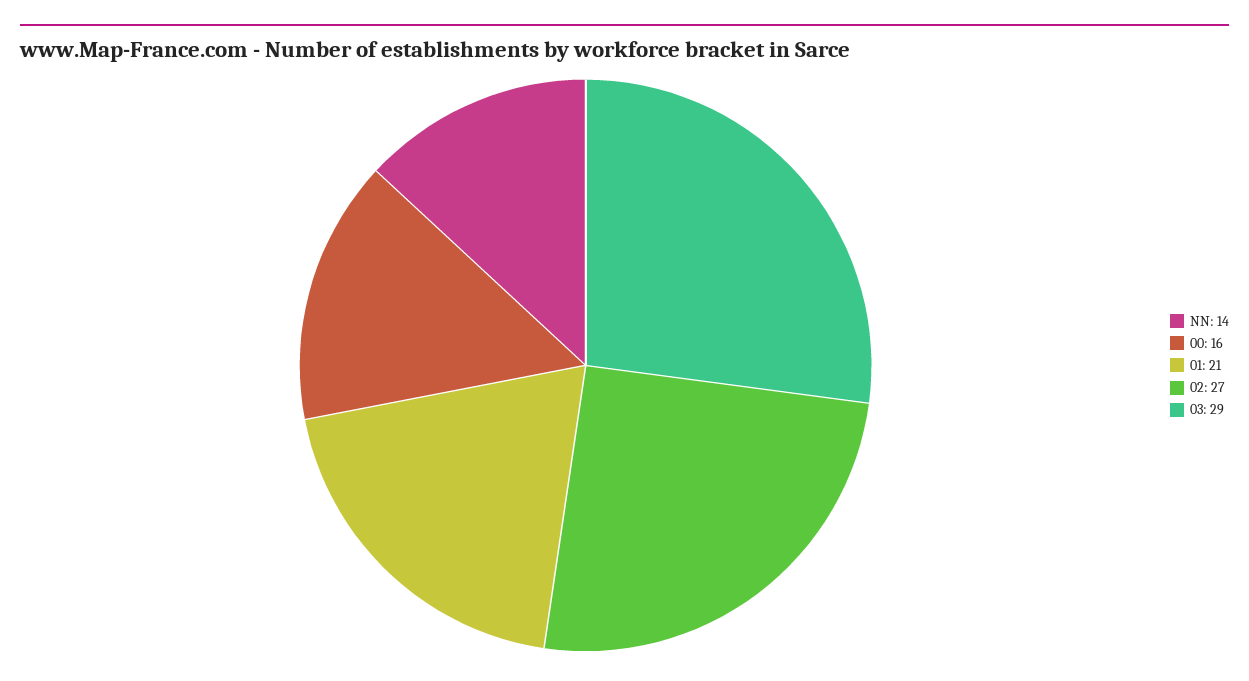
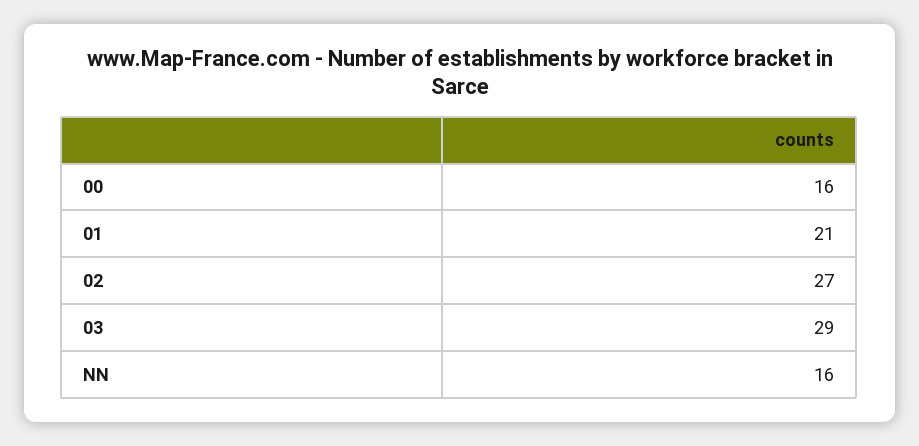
NN: 14 -> 16

